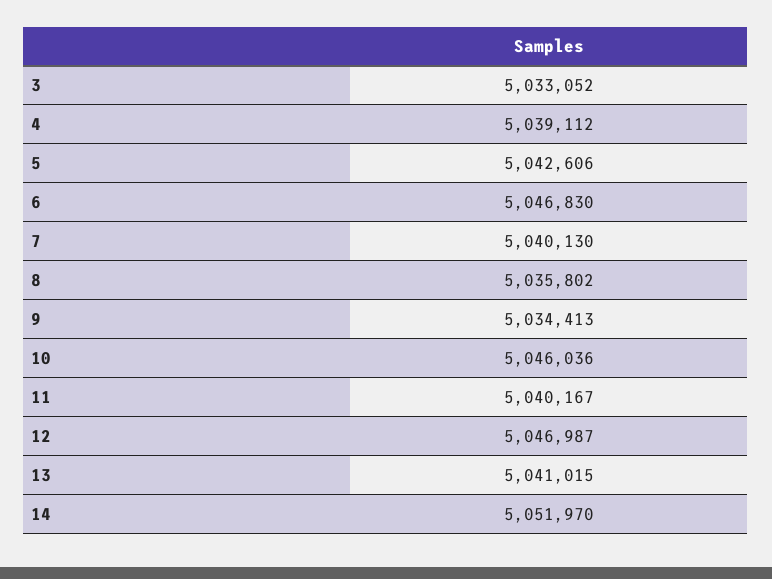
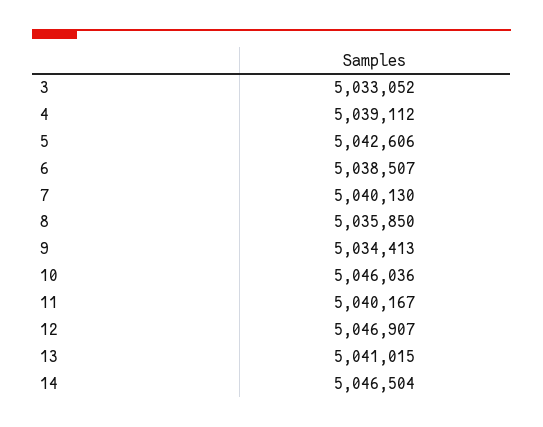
6: 5046830 -> 5038507
8: 5035802 -> 5035850
12: 5046987 -> 5046907
14: 5051970 -> 5046504

